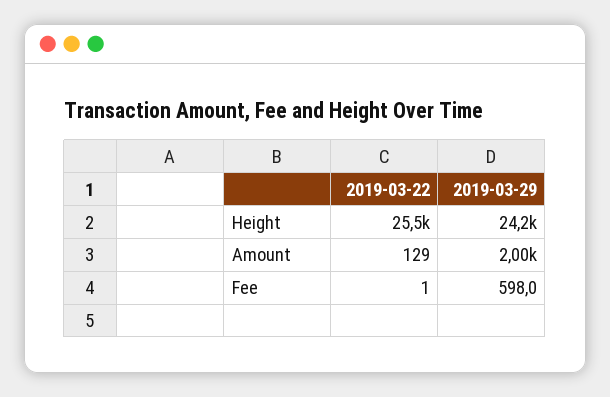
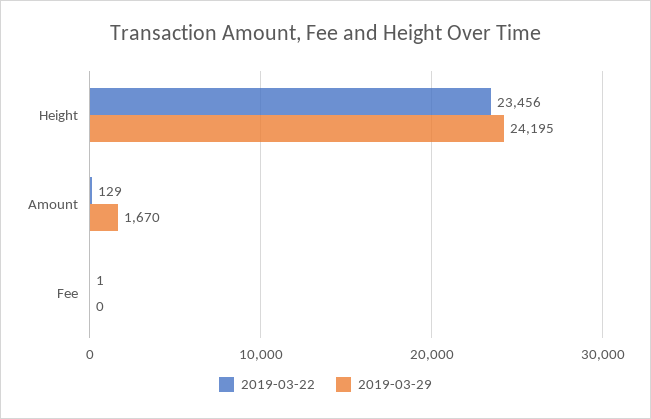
2019-03-22, Height: 25500 -> 23456
2019-03-29, Amount: 2000 -> 1670
2019-03-29, Fee: 598 -> 0

